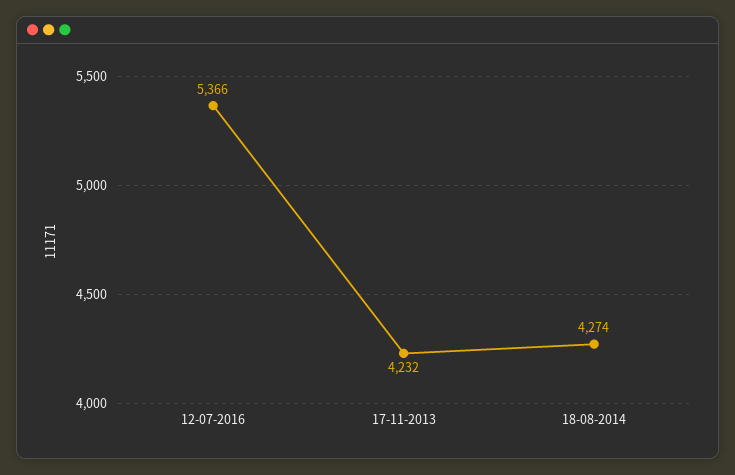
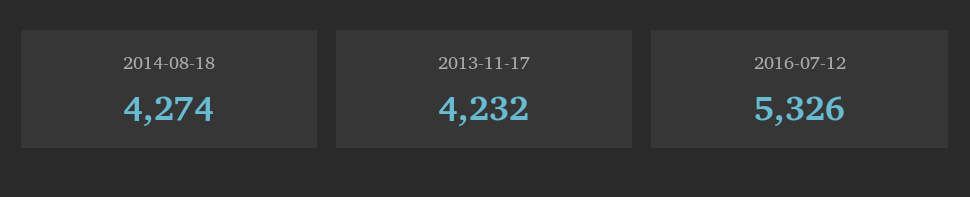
12-07-2016: 5366 -> 5326

